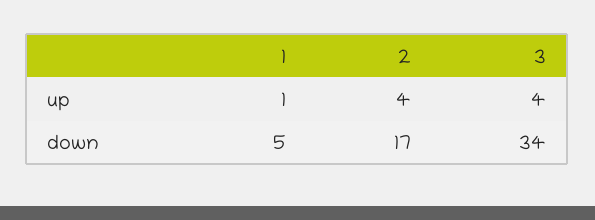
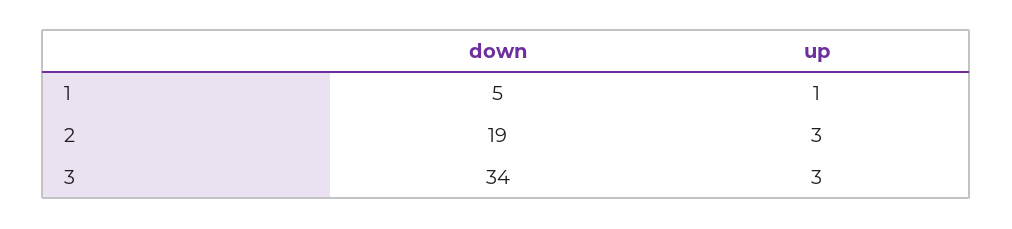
2, up: 4 -> 3
3, up: 4 -> 3
2, down: 17 -> 19

